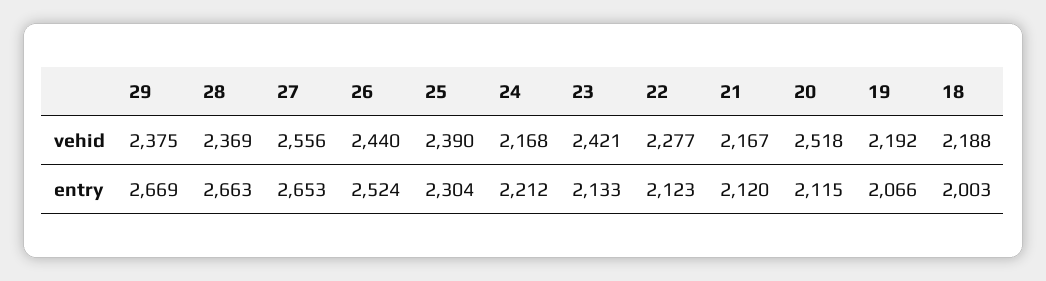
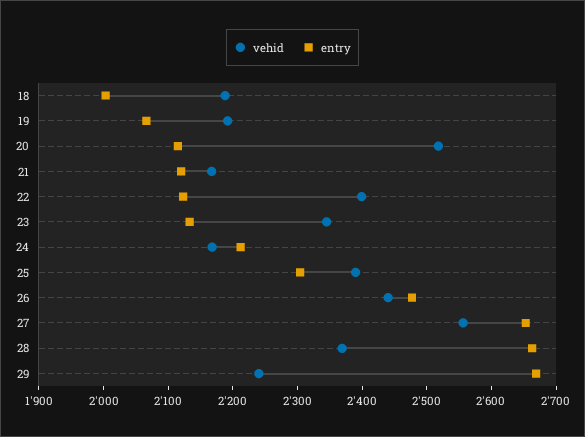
vehid, 29: 2375 -> 2240
vehid, 23: 2421 -> 2340
vehid, 22: 2277 -> 2400
entry, 26: 2524 -> 2480

